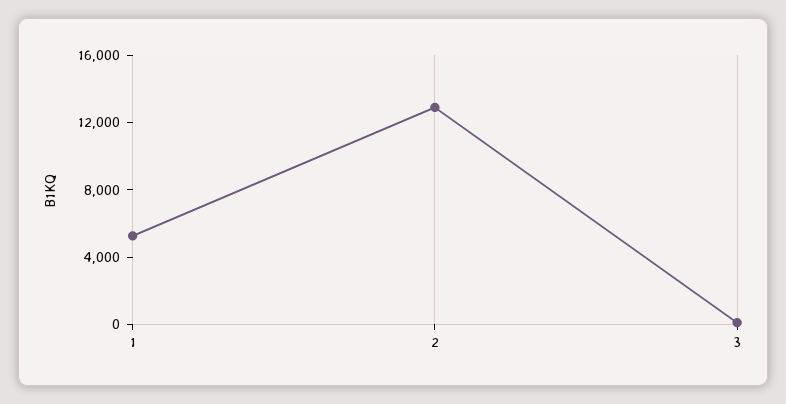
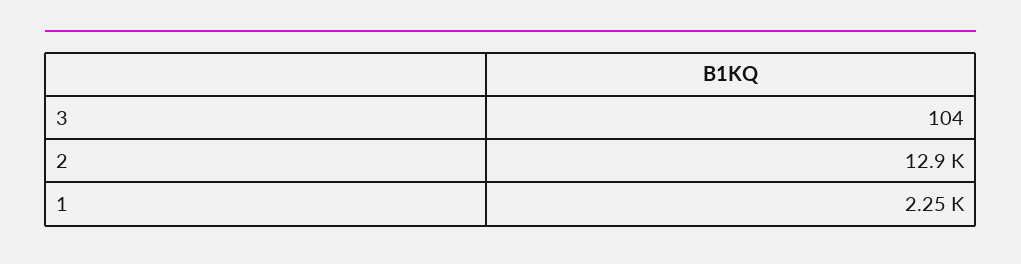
1: 5000 -> 2250

